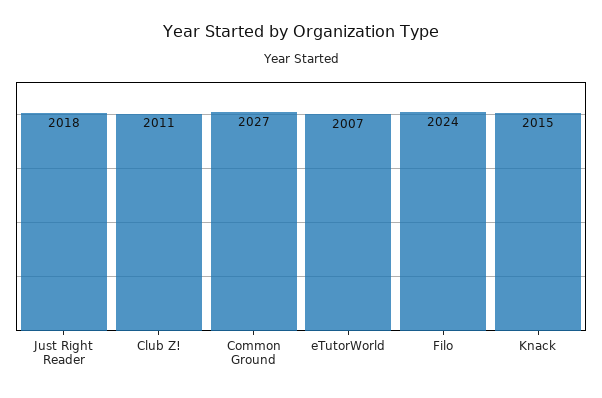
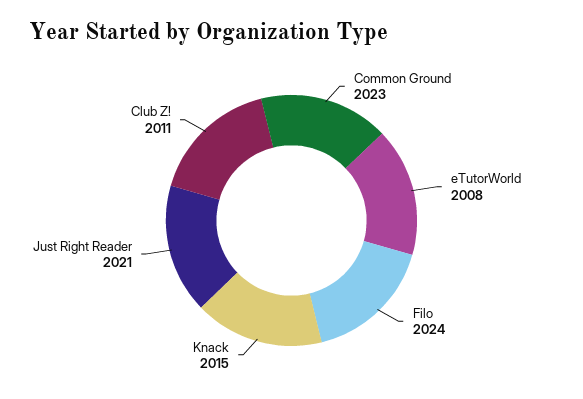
Just Right Reader: 2018 -> 2021
Common Ground: 2027 -> 2023
eTutorWorld: 2007 -> 2008

